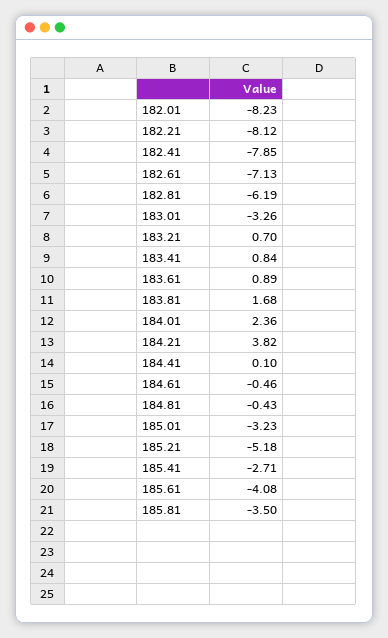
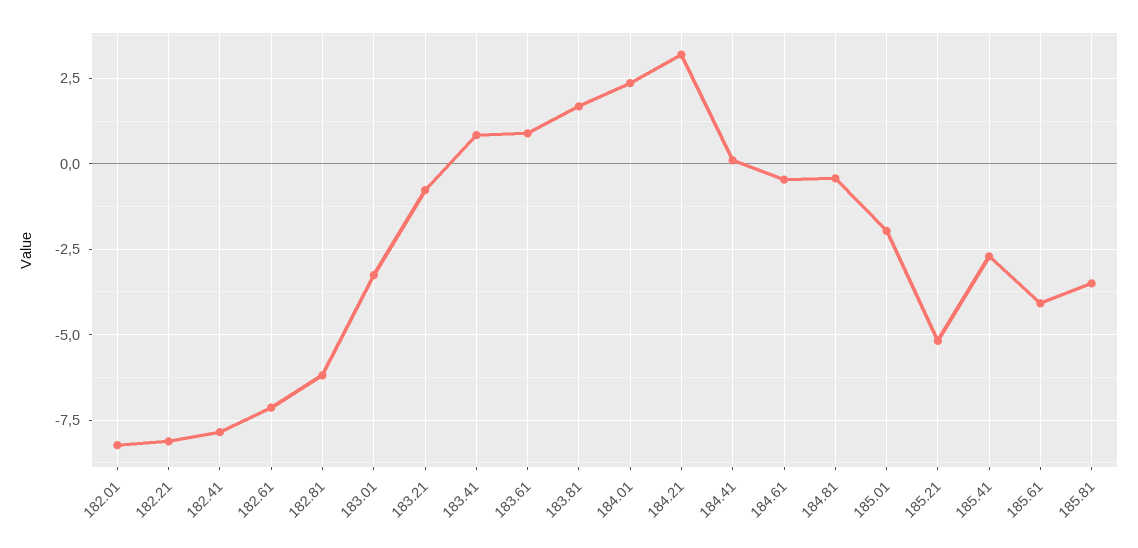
183.21: 0.7 -> -0.75
184.21: 3.82 -> 3.25
185.01: -3.23 -> -2

